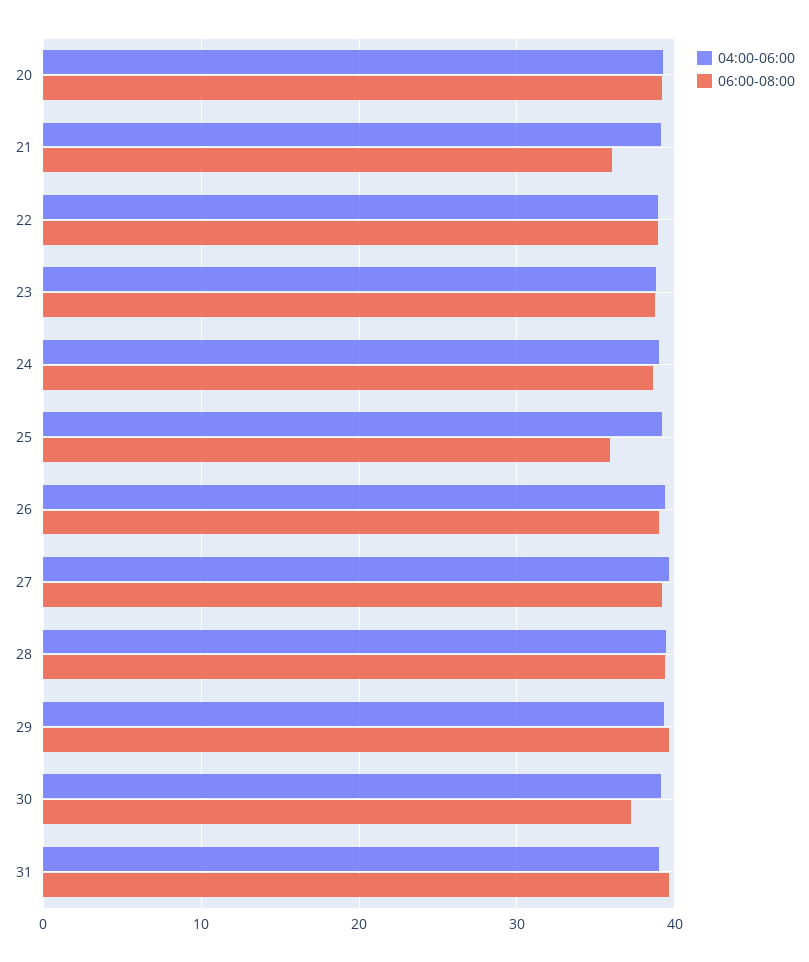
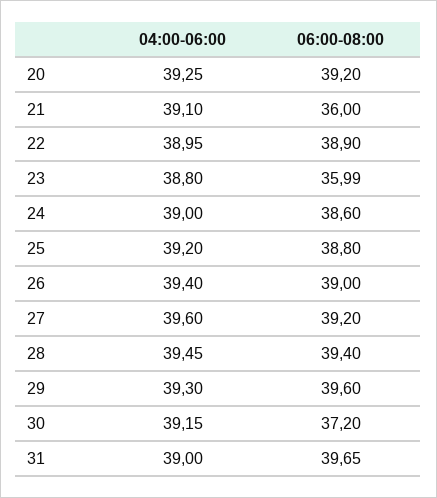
06:00-08:00, 23: 39 -> 35.99
06:00-08:00, 25: 36 -> 38.8

